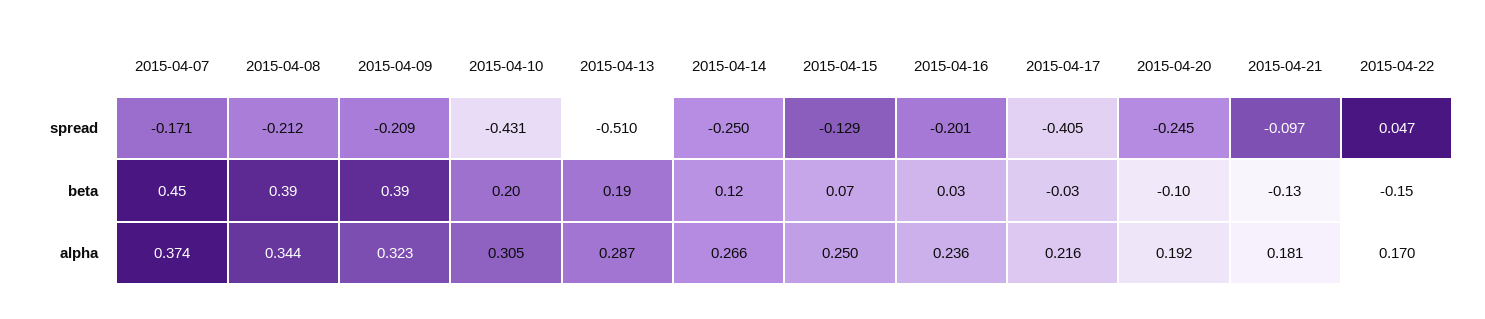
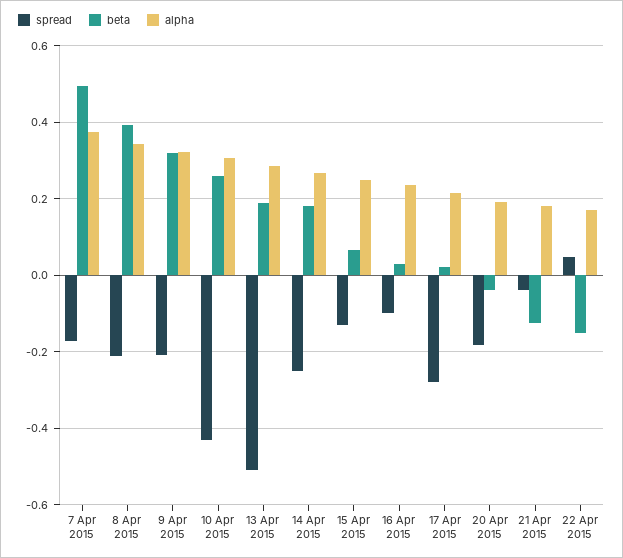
spread, 2015-04-16: -0.201 -> -0.1
spread, 2015-04-17: -0.405 -> -0.28
spread, 2015-04-20: -0.245 -> -0.18
spread, 2015-04-21: -0.097 -> -0.04
beta, 2015-04-07: 0.45 -> 0.5
beta, 2015-04-09: 0.39 -> 0.32
beta, 2015-04-10: 0.2 -> 0.26
beta, 2015-04-14: 0.12 -> 0.18
beta, 2015-04-17: -0.03 -> 0.02
beta, 2015-04-20: -0.1 -> -0.04

